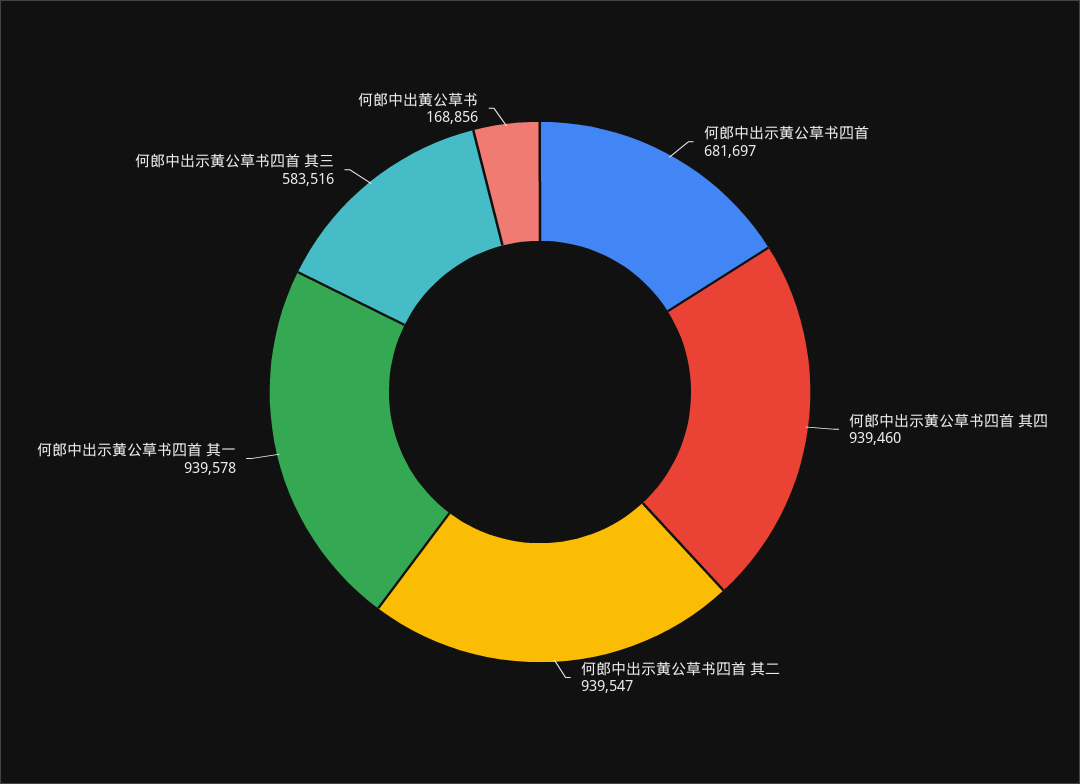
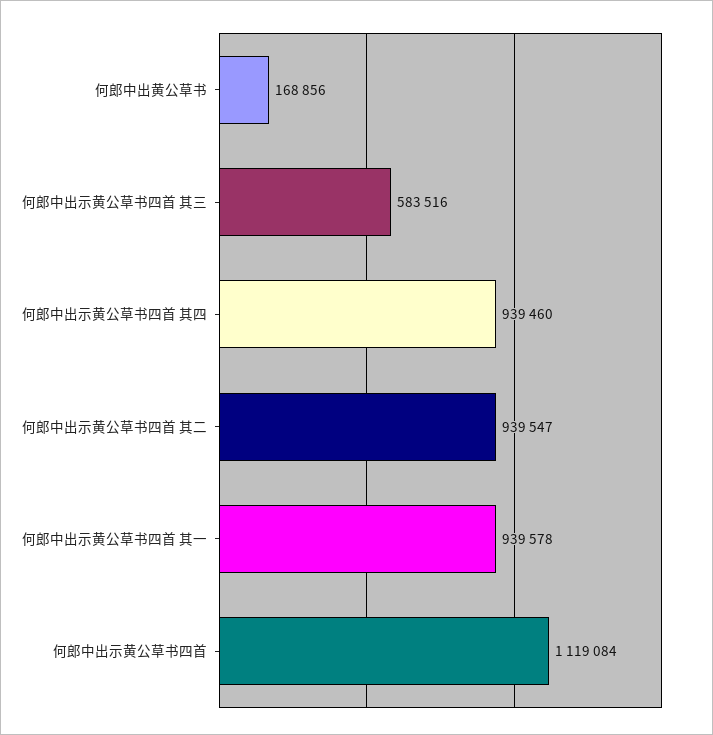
何郎中出示黄公草书四首: 681697 -> 1119084

